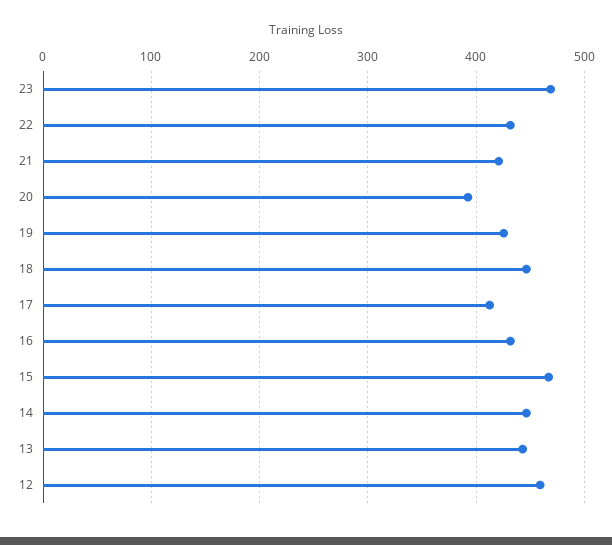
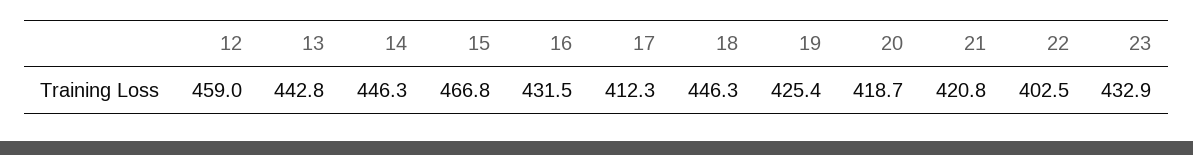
23: 470 -> 432.9
22: 430 -> 402.5
20: 390 -> 418.7

